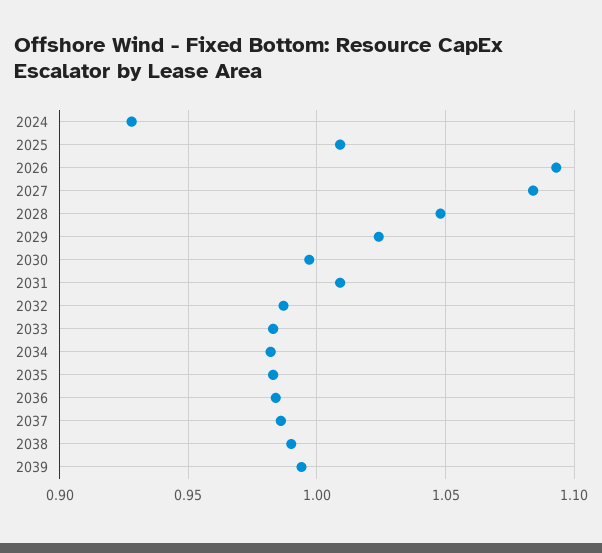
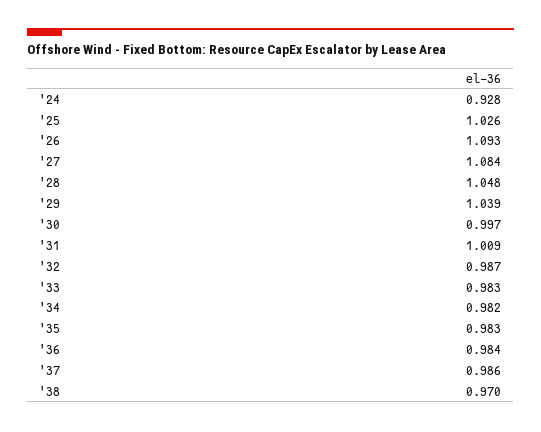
2025: 1.01 -> 1.026
2029: 1.025 -> 1.039
2038: 0.99 -> 0.97
2039: 0.995 -> none

